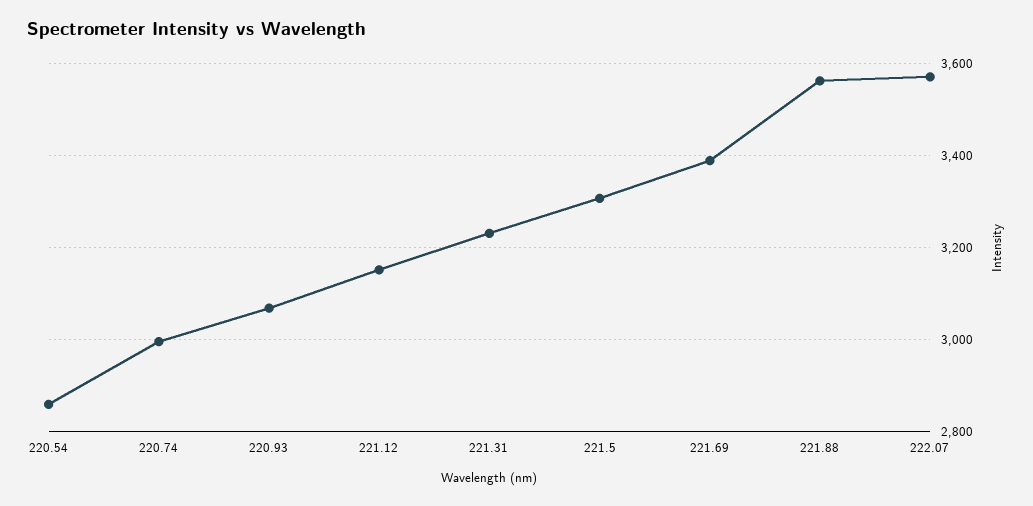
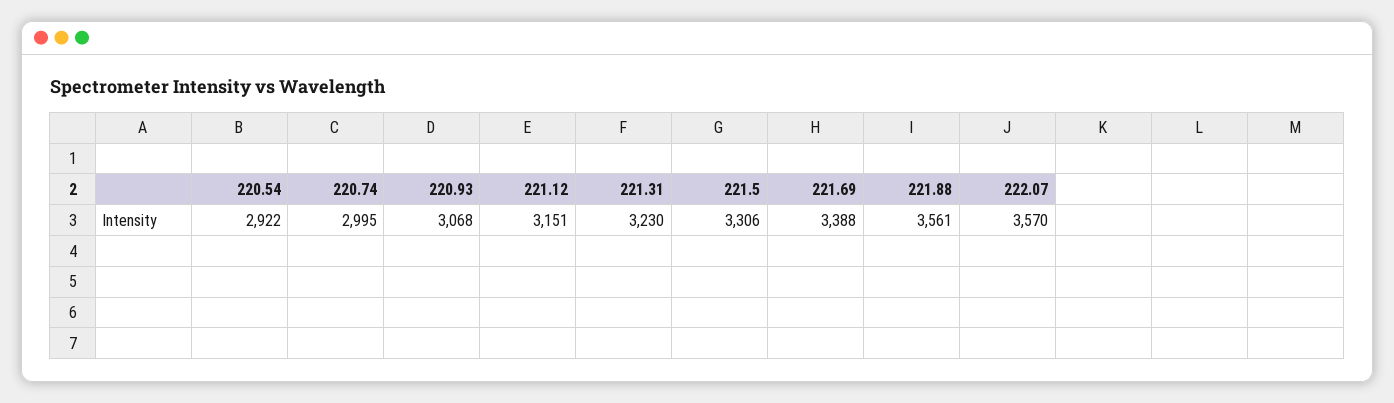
220.54: 2860 -> 2922

